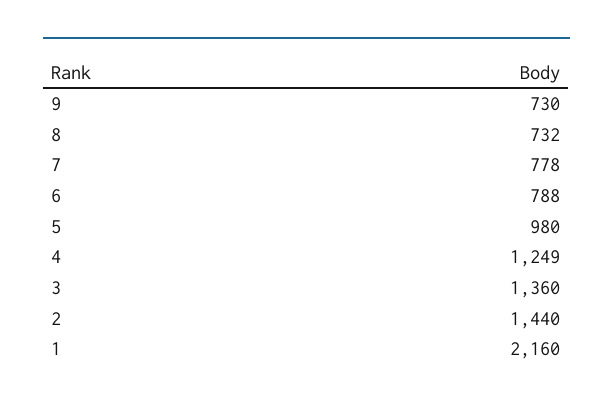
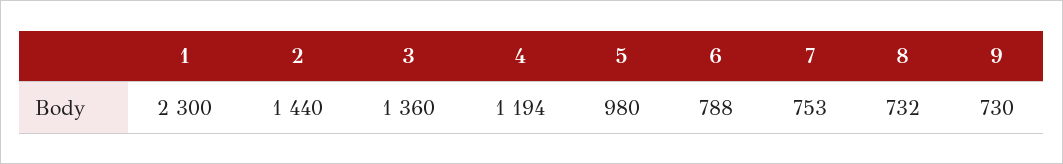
7: 778 -> 753
4: 1249 -> 1194
1: 2160 -> 2300

